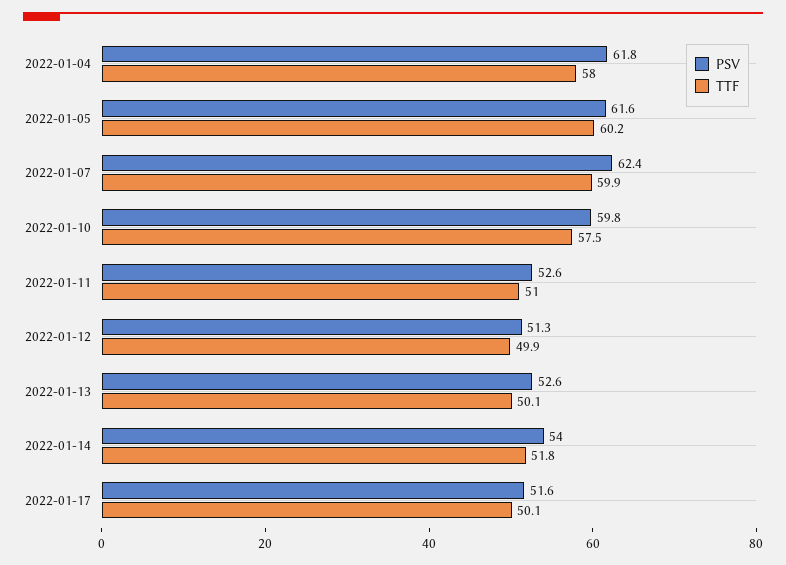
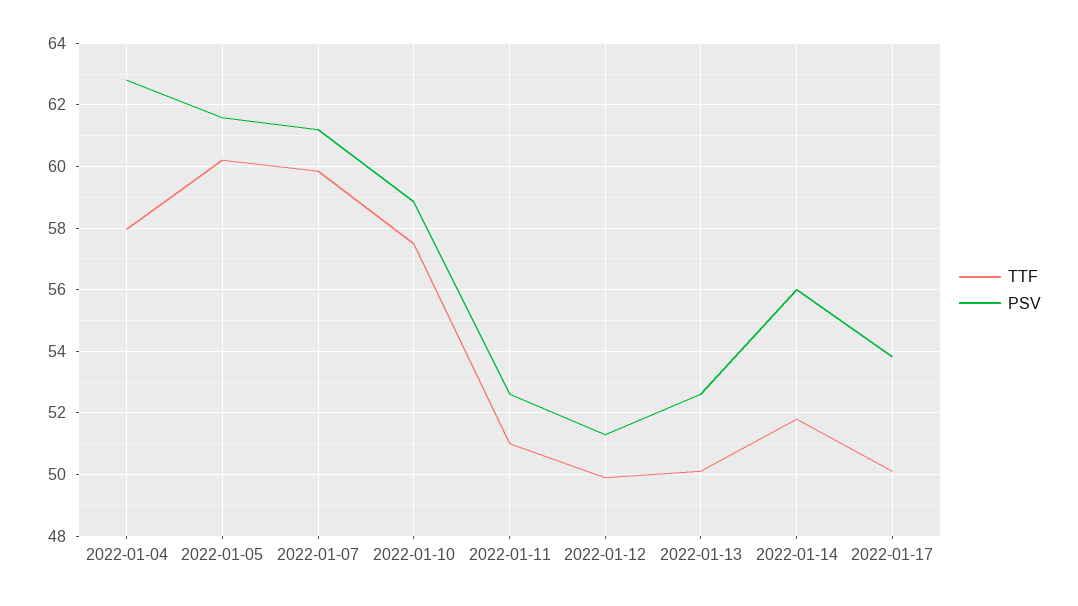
PSV, 2022-01-04: 61.8 -> 62.8
PSV, 2022-01-07: 62.4 -> 61.2
PSV, 2022-01-10: 59.8 -> 58.8
PSV, 2022-01-14: 54 -> 56
PSV, 2022-01-17: 51.6 -> 53.8

